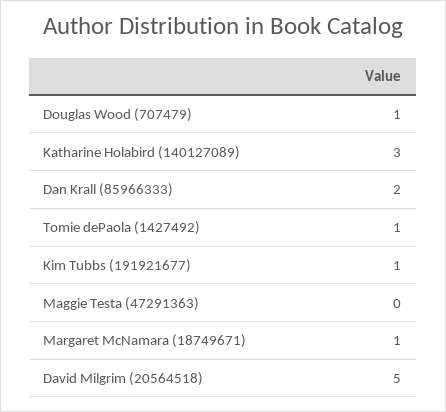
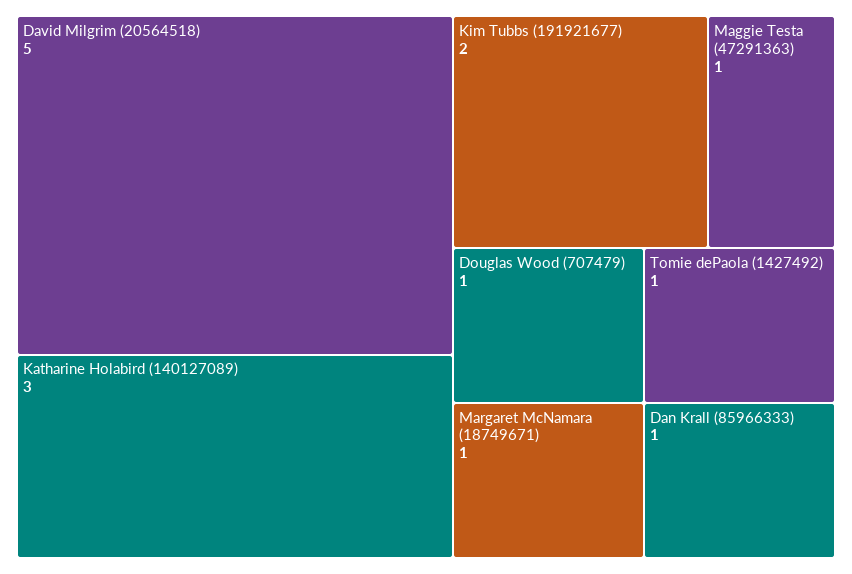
Dan Krall (85966333): 2 -> 1
Kim Tubbs (191921677): 1 -> 2
Maggie Testa (47291363): 0 -> 1

